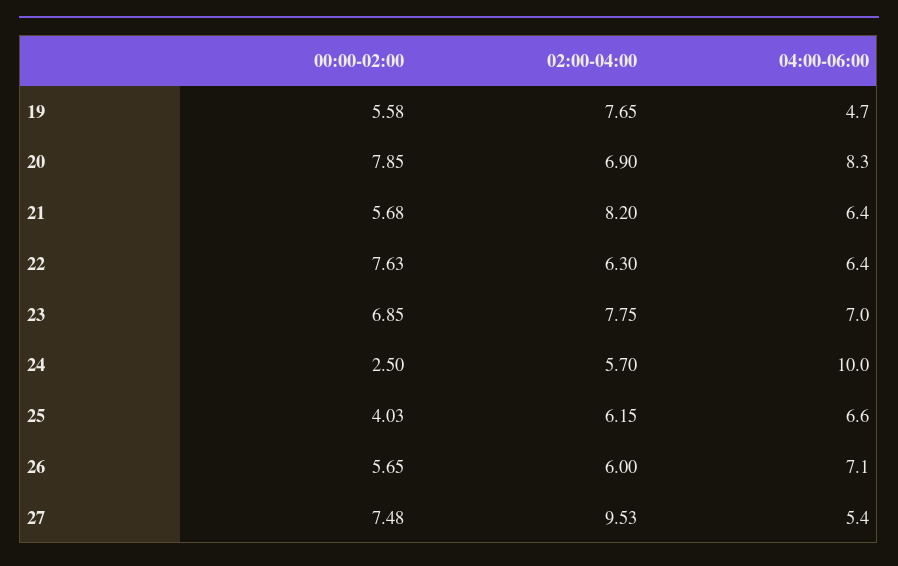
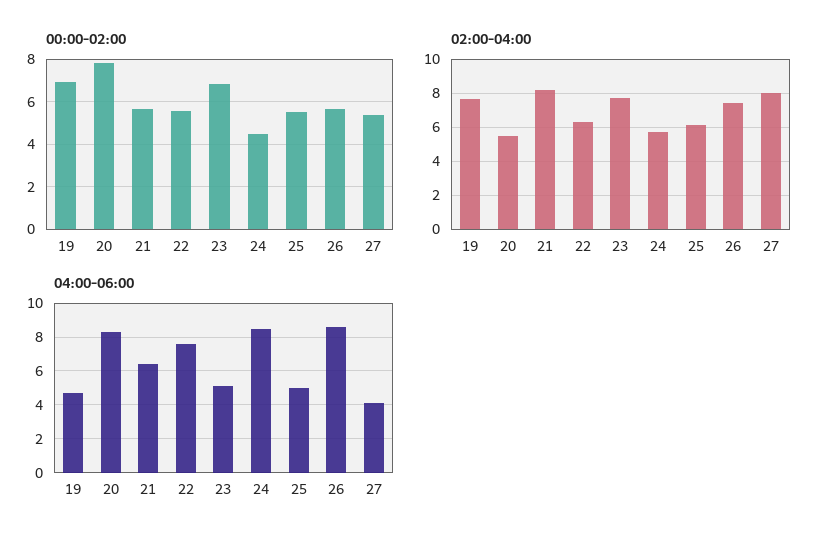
00:00-02:00, 19: 5.58 -> 7
02:00-04:00, 20: 6.9 -> 5.5
00:00-02:00, 22: 7.63 -> 5.5
04:00-06:00, 22: 6.4 -> 7.5
04:00-06:00, 23: 7 -> 5
00:00-02:00, 24: 2.5 -> 4.5
04:00-06:00, 24: 10 -> 8.5
00:00-02:00, 25: 4.03 -> 5.5
04:00-06:00, 25: 6.6 -> 5
02:00-04:00, 26: 6 -> 7.5
04:00-06:00, 26: 7.1 -> 8.5
00:00-02:00, 27: 7.48 -> 5.5
02:00-04:00, 27: 9.53 -> 8
04:00-06:00, 27: 5.4 -> 4

